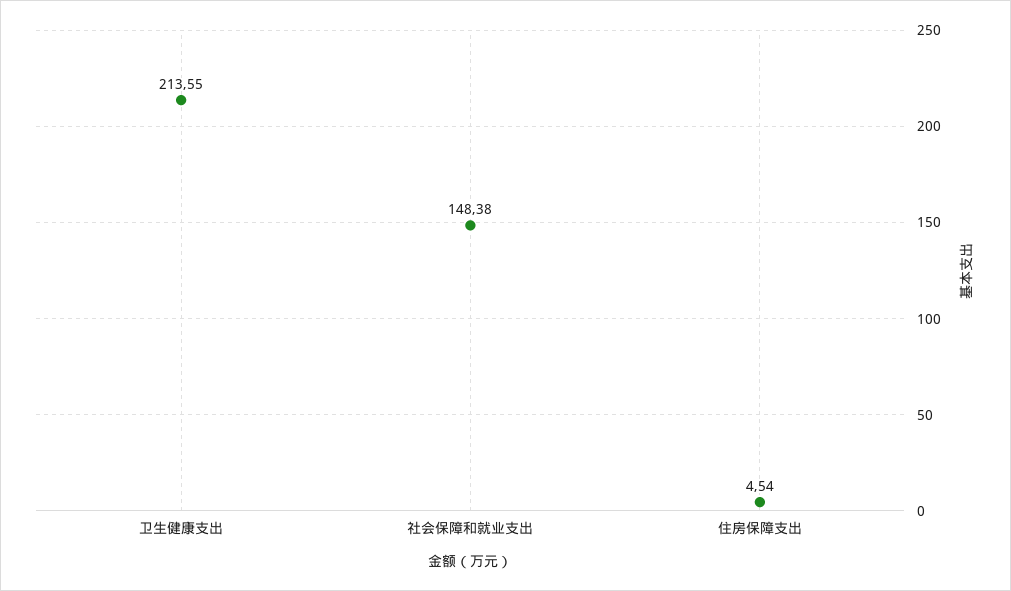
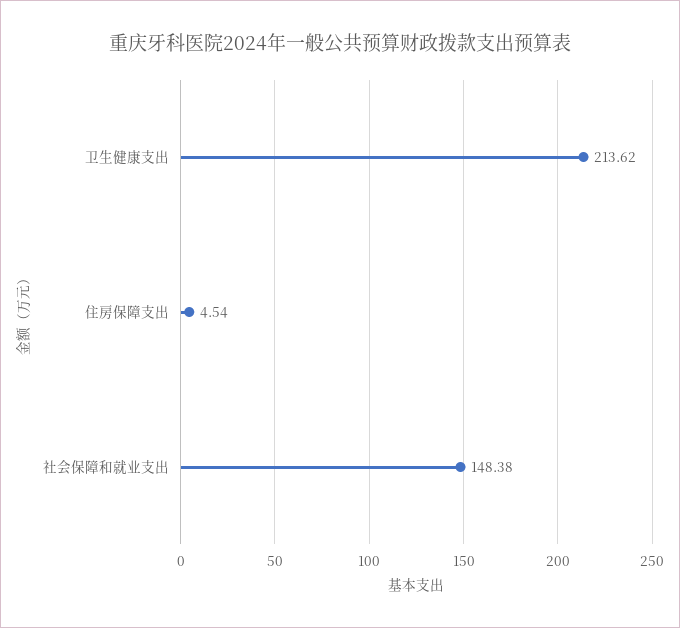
卫生健康支出: 213.55 -> 213.62

